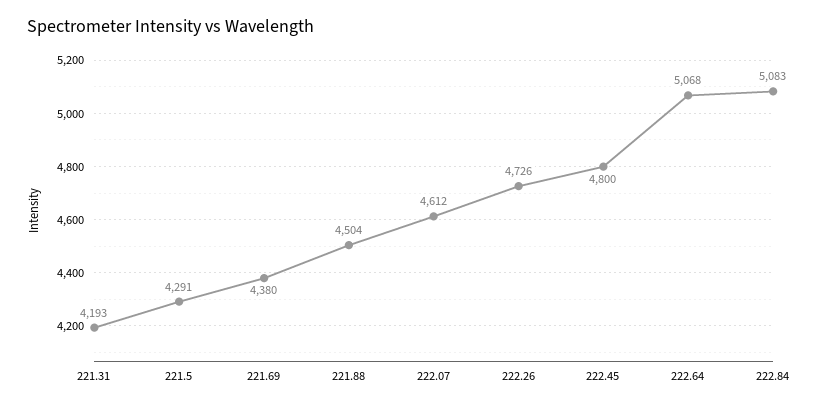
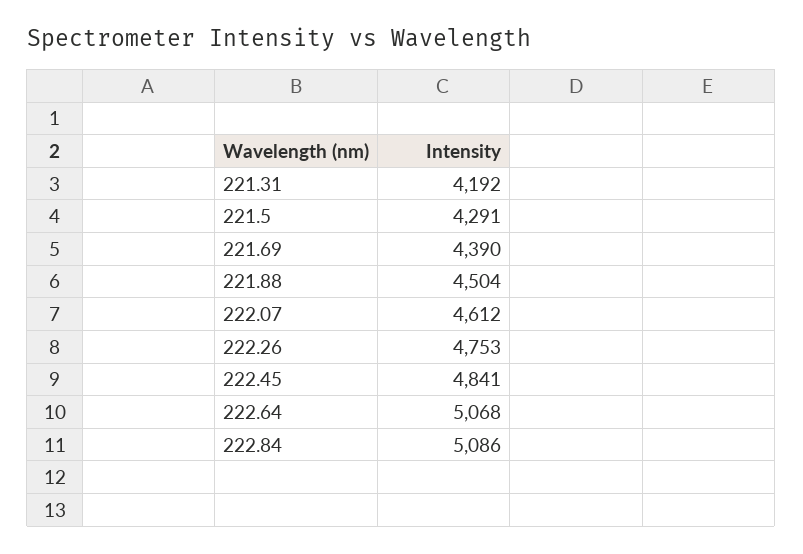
221.31: 4193 -> 4192
221.69: 4380 -> 4390
222.26: 4726 -> 4753
222.45: 4800 -> 4841
222.84: 5083 -> 5086

